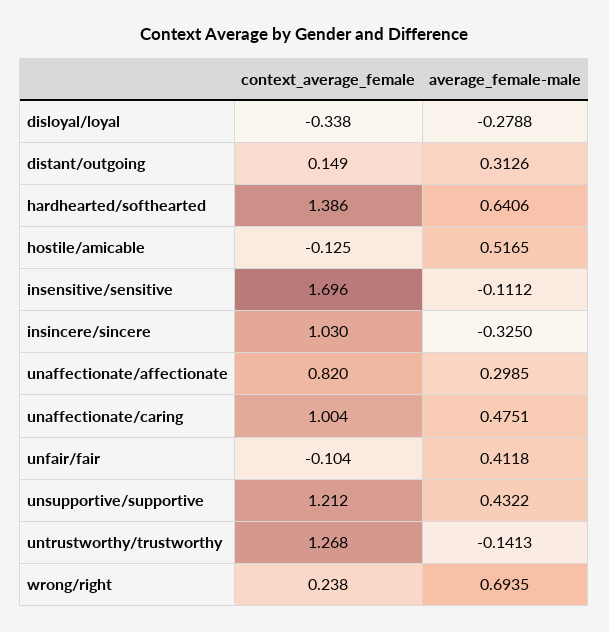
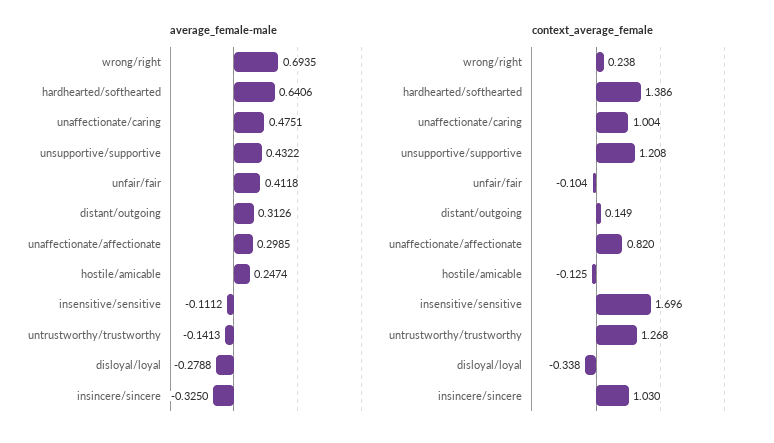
average_female-male, hostile/amicable: 0.5165 -> 0.2474
context_average_female, unsupportive/supportive: 1.212 -> 1.208

